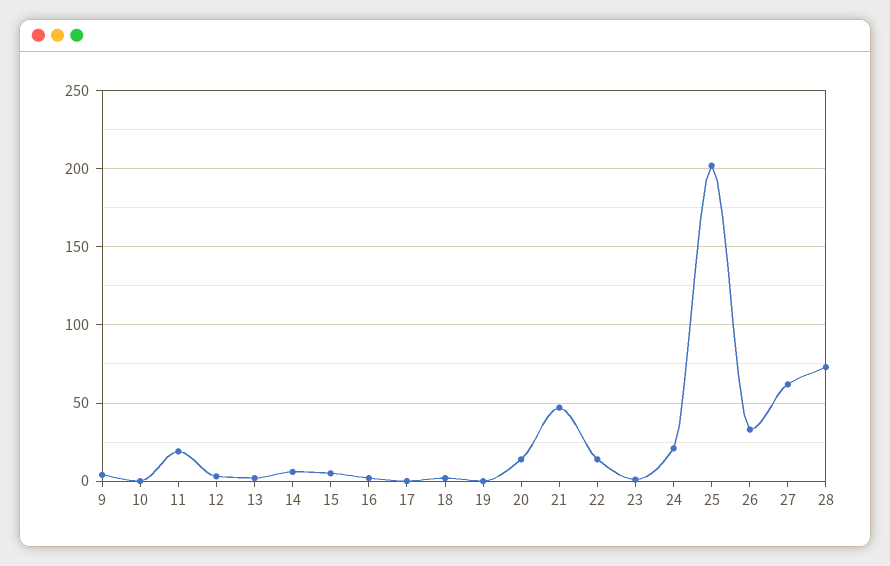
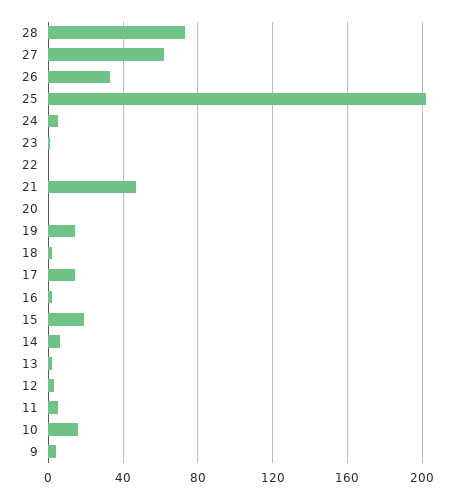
10: 0 -> 15
11: 20 -> 5
15: 5 -> 20
17: 0 -> 15
19: 0 -> 15
20: 15 -> 0
22: 15 -> 0
24: 20 -> 5

